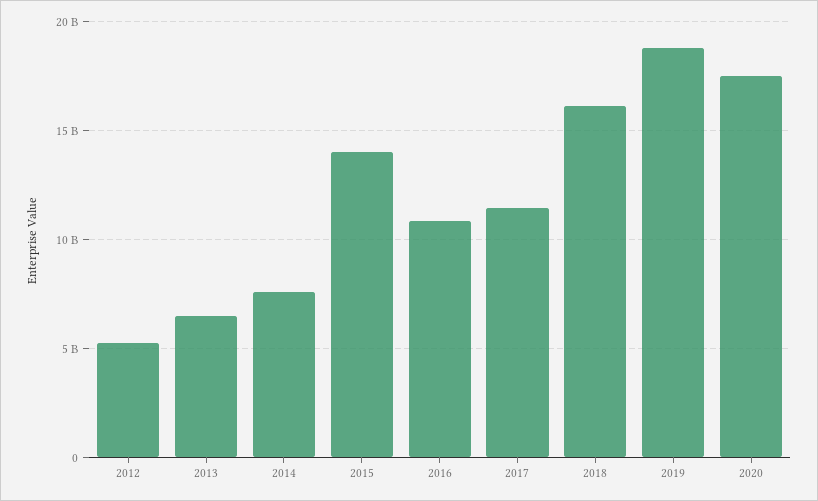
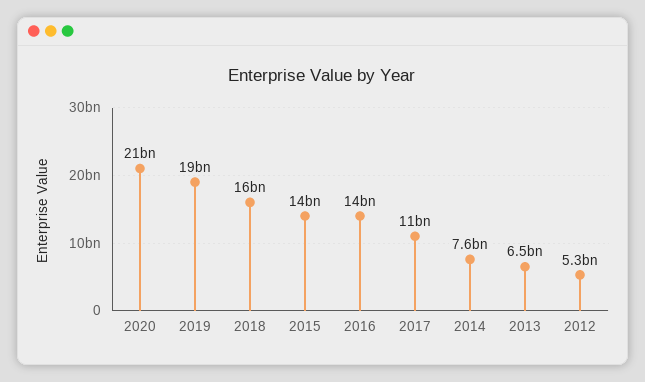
2016: 11000000000 -> 14000000000
2020: 17500000000 -> 21000000000

